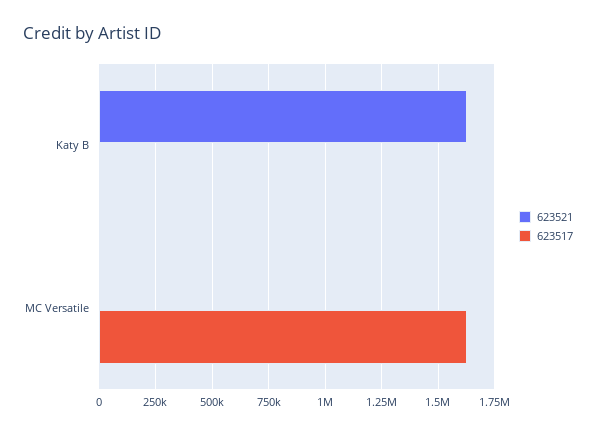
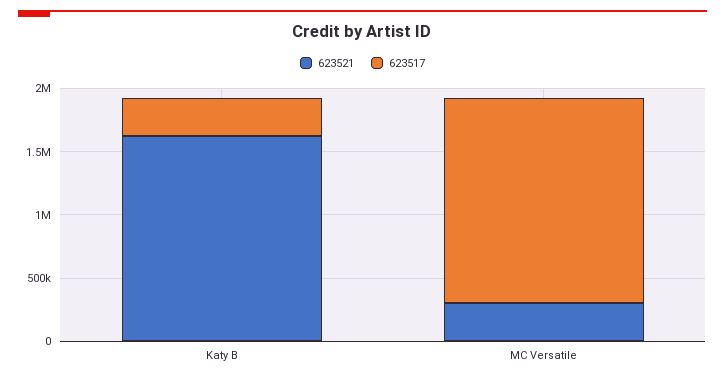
623517, Katy B: 0 -> 300000
623521, MC Versatile: 0 -> 300000

